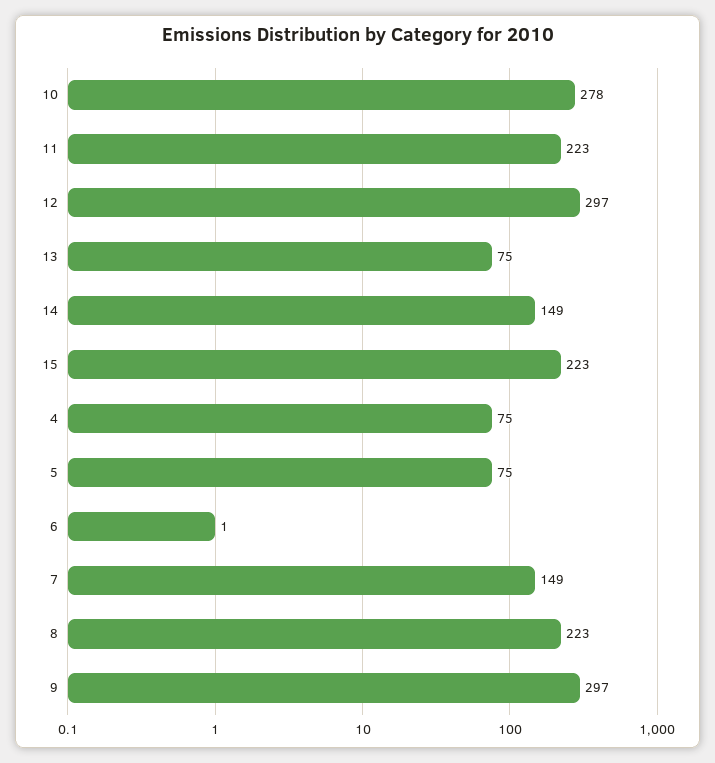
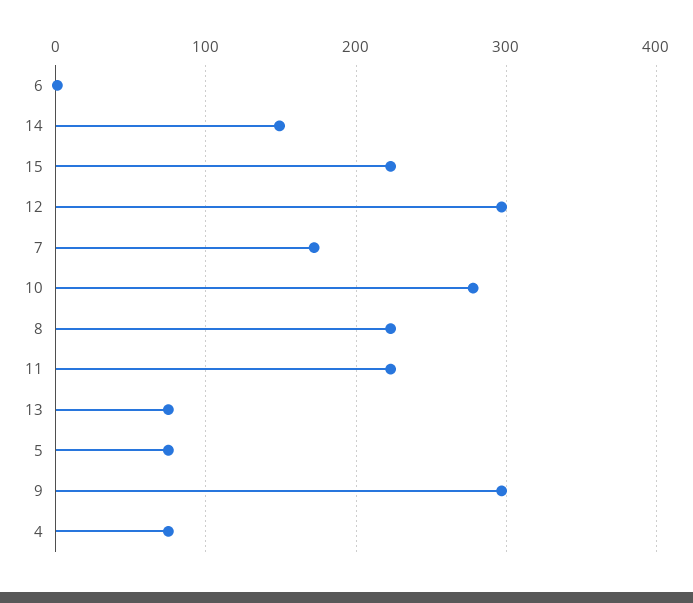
7: 149 -> 170

